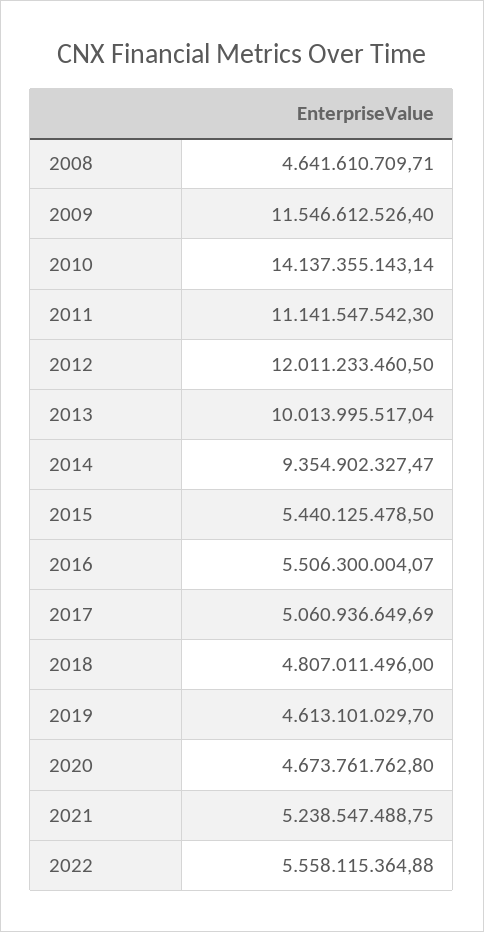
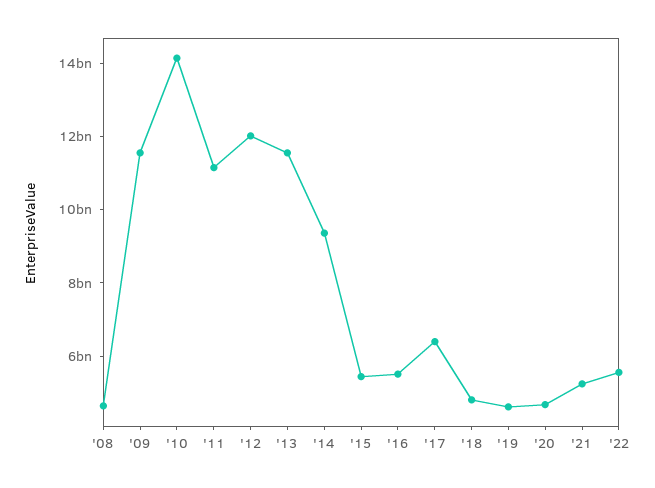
2013: 10013995517.04 -> 11500000000
2017: 5060936649.69 -> 6500000000

